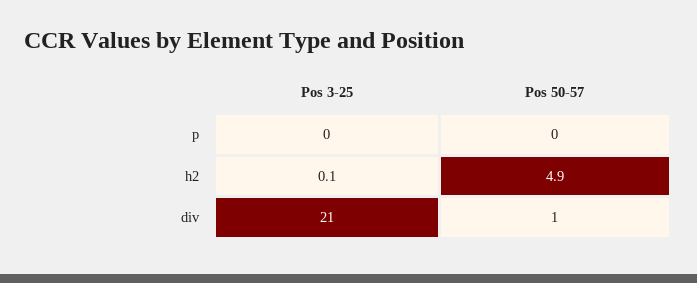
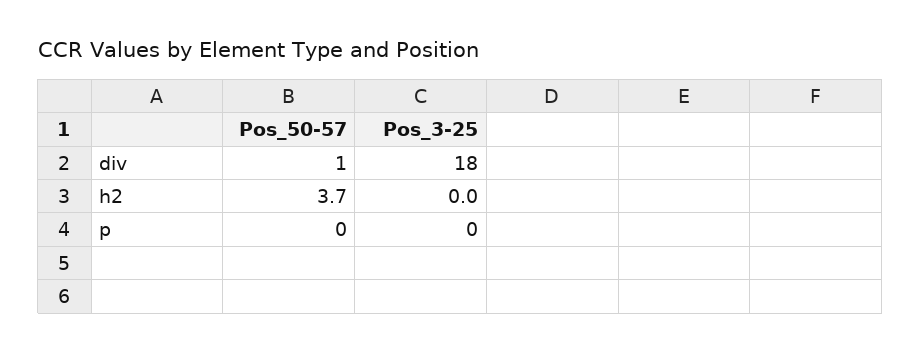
Pos 3-25, h2: 0.1 -> 0
Pos 50-57, h2: 4.9 -> 3.7
Pos 3-25, div: 21 -> 18

